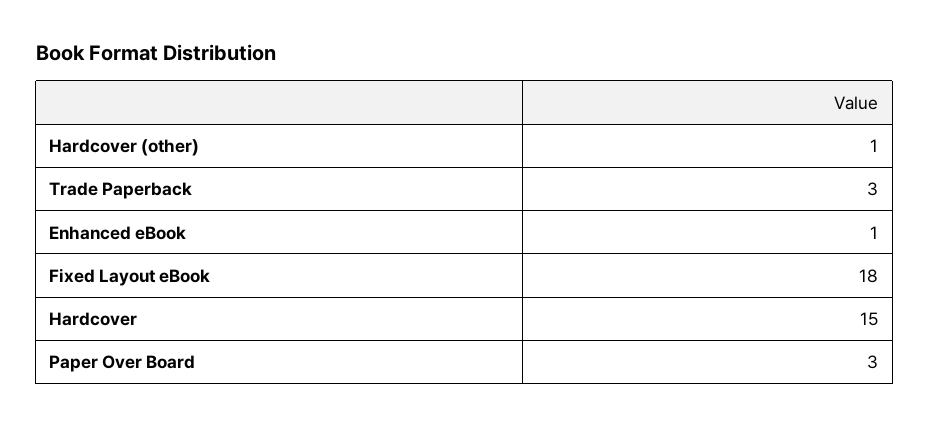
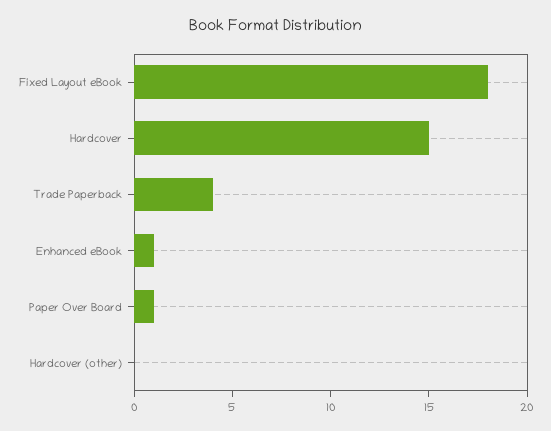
Hardcover (other): 1 -> 0
Trade Paperback: 3 -> 4
Paper Over Board: 3 -> 1

